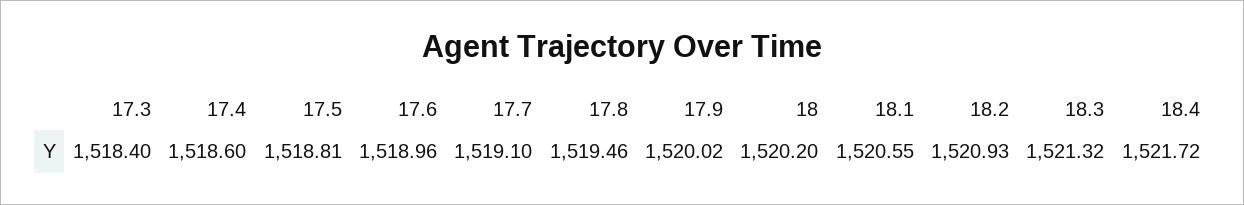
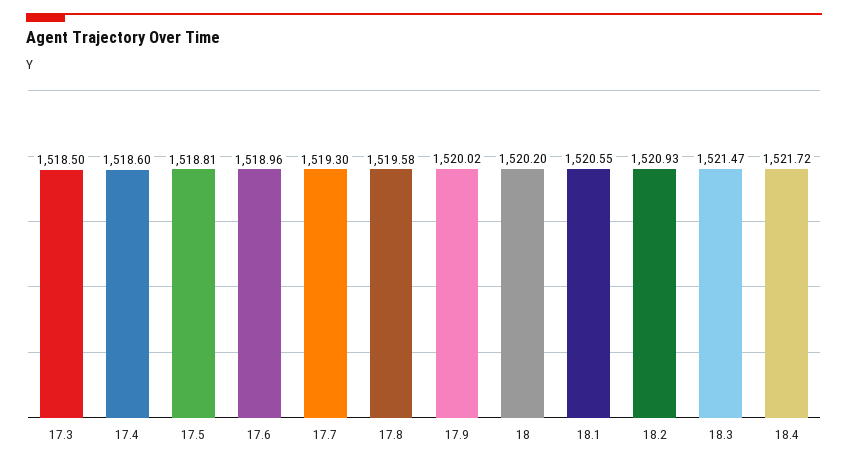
17.3: 1518.4 -> 1518.5
17.7: 1519.1 -> 1519.3
17.8: 1519.46 -> 1519.58
18.3: 1521.32 -> 1521.47

